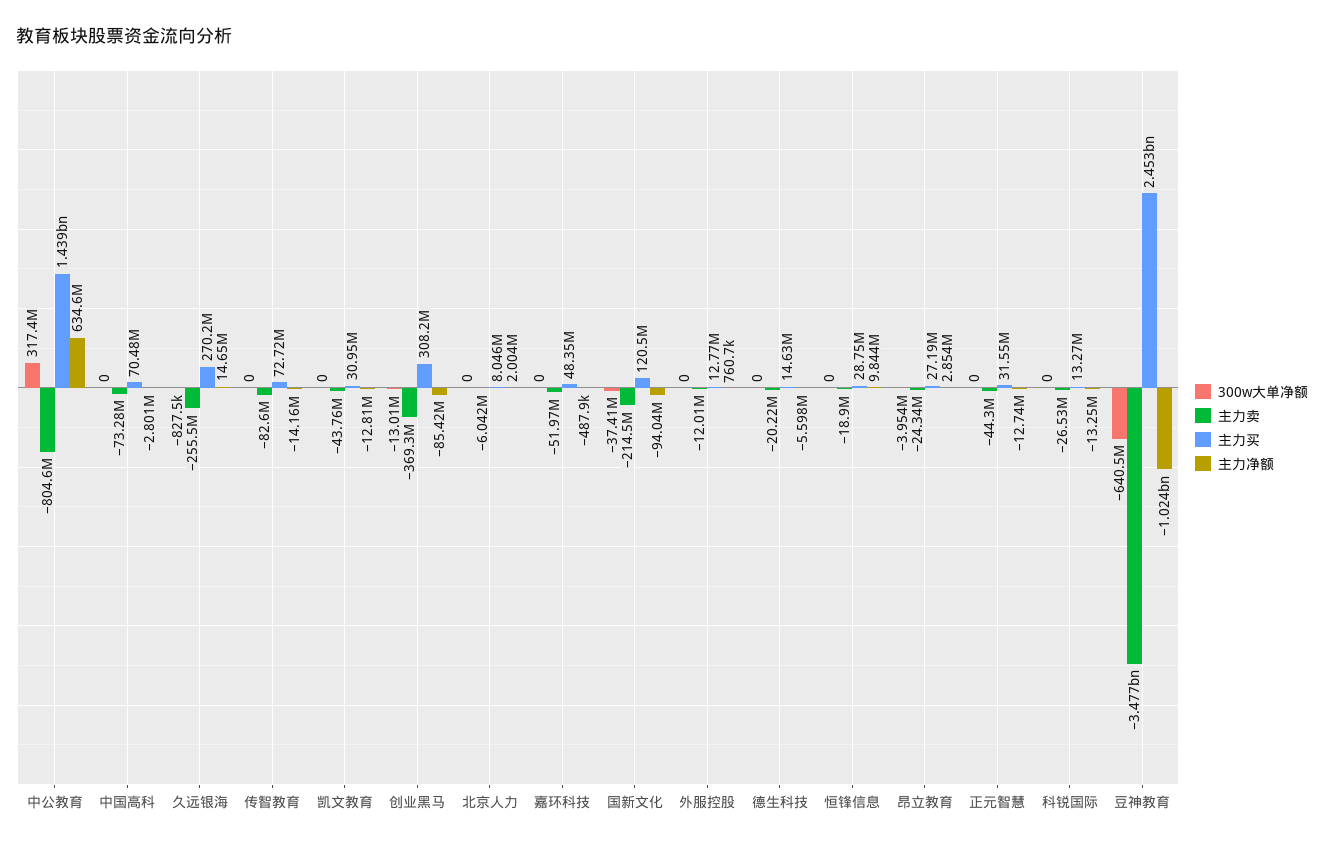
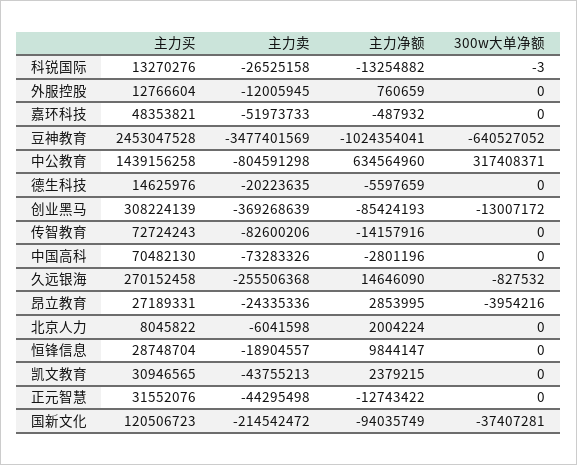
主力净额, 凯文教育: -12810000 -> 2379215
300w大单净额, 科锐国际: 0 -> -3

